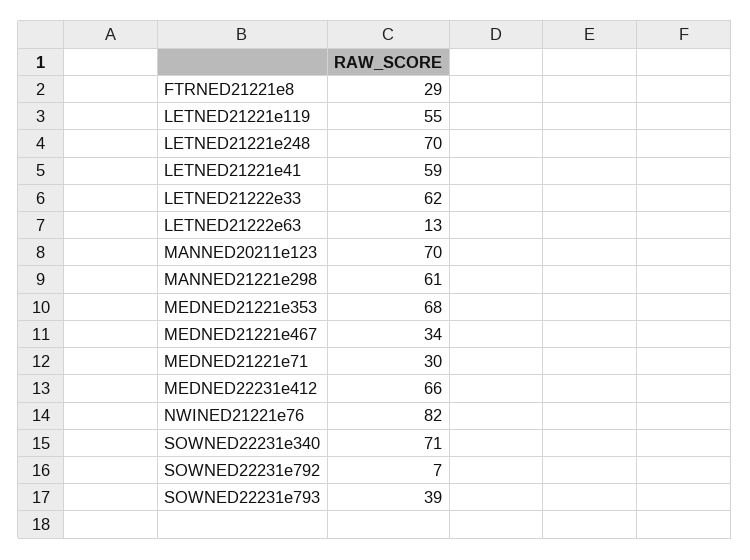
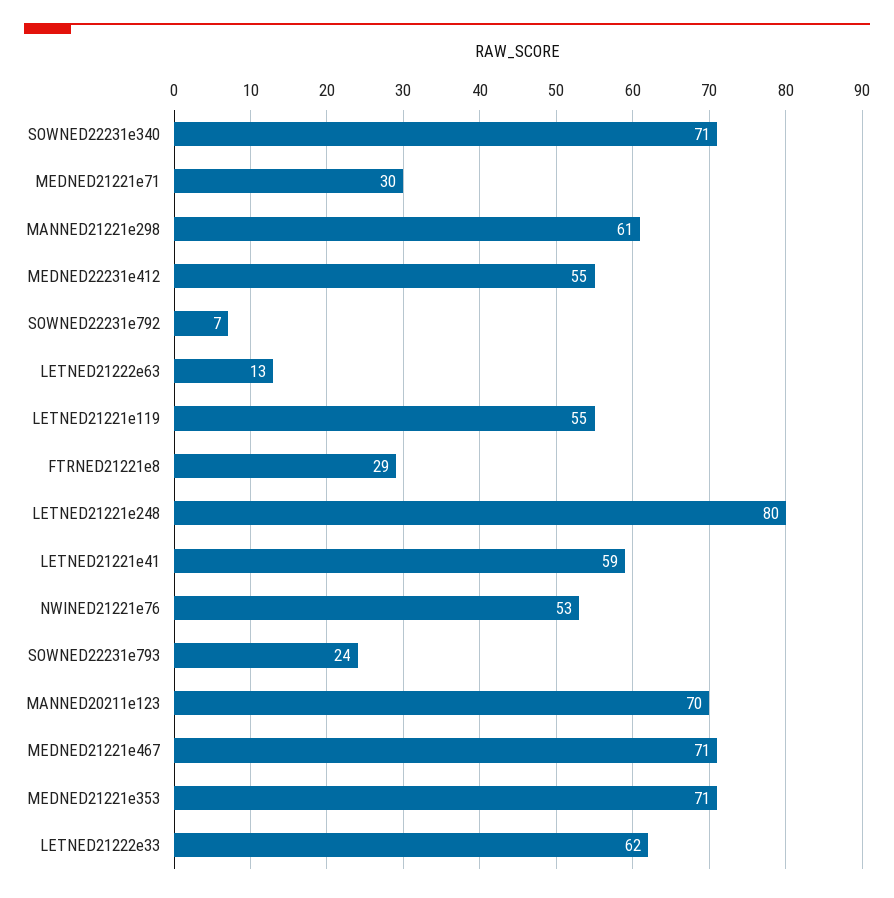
LETNED21221e248: 70 -> 80
MEDNED21221e353: 68 -> 71
MEDNED21221e467: 34 -> 71
MEDNED22231e412: 66 -> 55
NWINED21221e76: 82 -> 53
SOWNED22231e793: 39 -> 24

